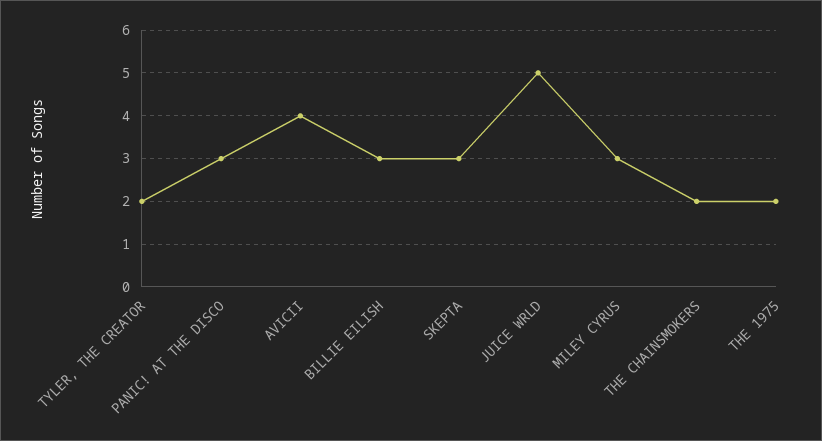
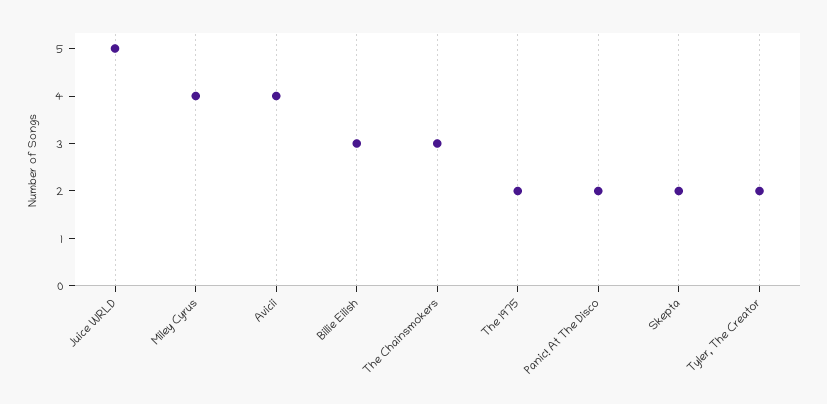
PANIC! AT THE DISCO: 3 -> 2
SKEPTA: 3 -> 2
MILEY CYRUS: 3 -> 4
THE CHAINSMOKERS: 2 -> 3

